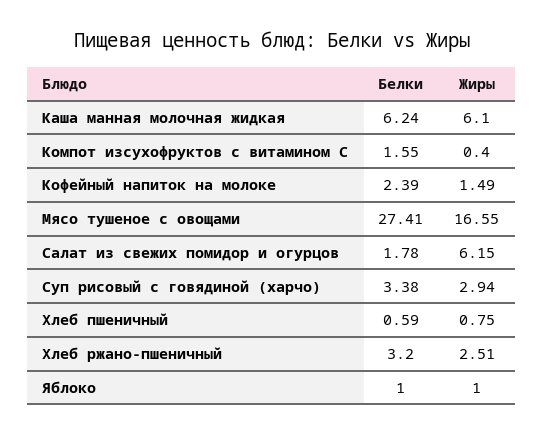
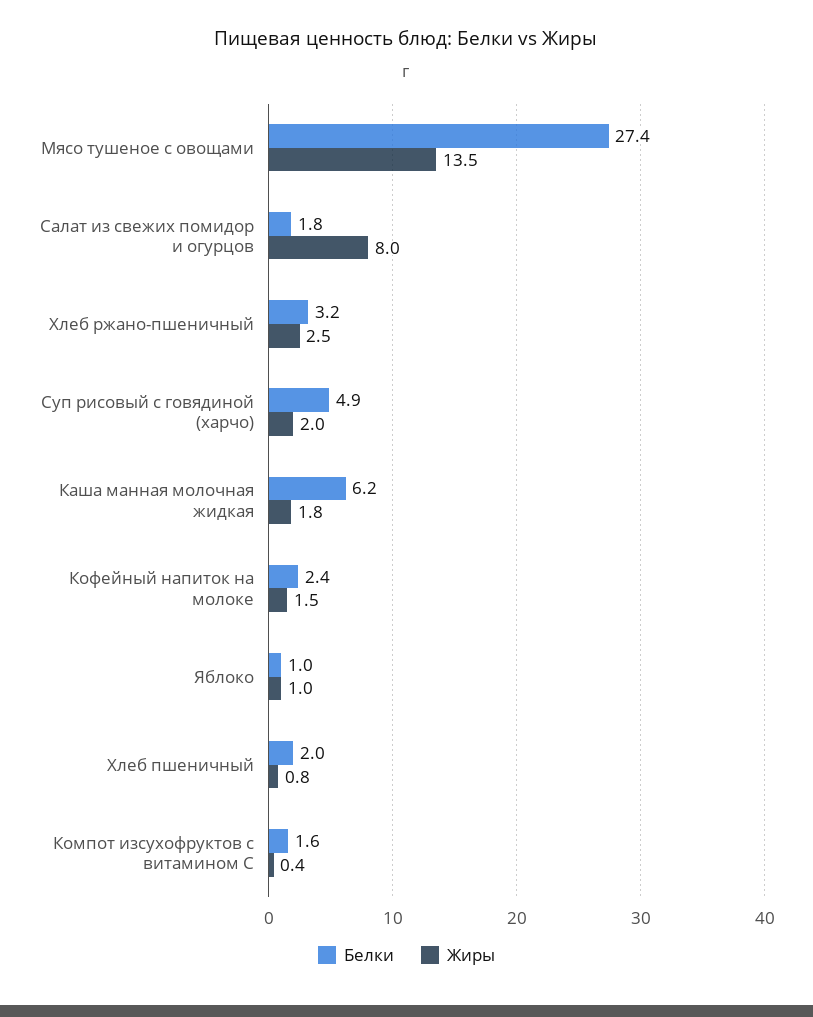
Жиры, Каша манная молочная жидкая: 6.1 -> 1.8
Жиры, Мясо тушеное с овощами: 16.55 -> 13.5
Жиры, Салат из свежих помидор и огурцов: 6.15 -> 8
Белки, Суп рисовый с говядиной (харчо): 3.38 -> 4.9
Жиры, Суп рисовый с говядиной (харчо): 2.94 -> 2
Белки, Хлеб пшеничный: 0.59 -> 2

